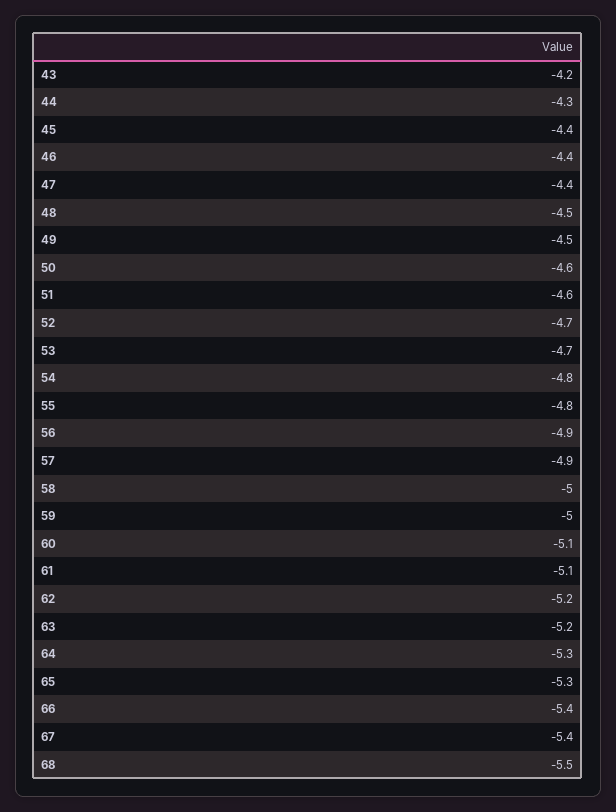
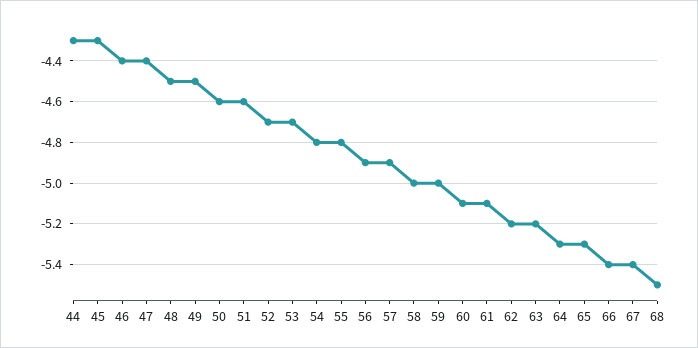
43: -4.2 -> none
45: -4.4 -> -4.3

